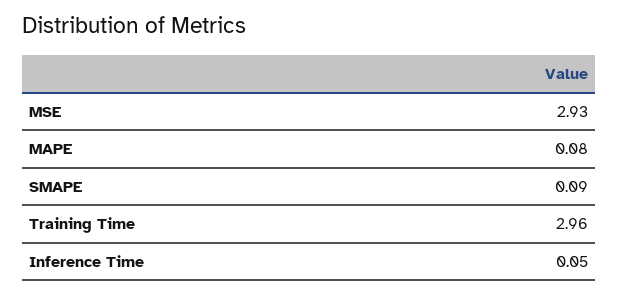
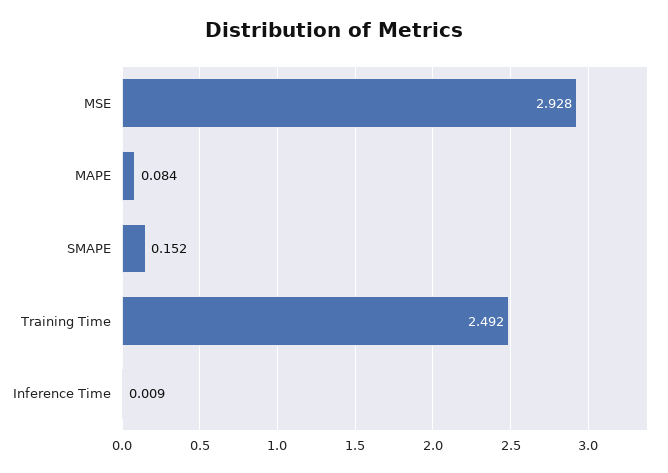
SMAPE: 0.09 -> 0.152
Training Time: 2.96 -> 2.492
Inference Time: 0.05 -> 0.009

